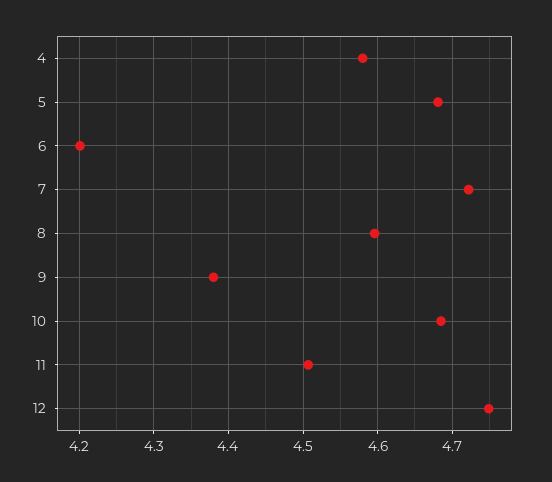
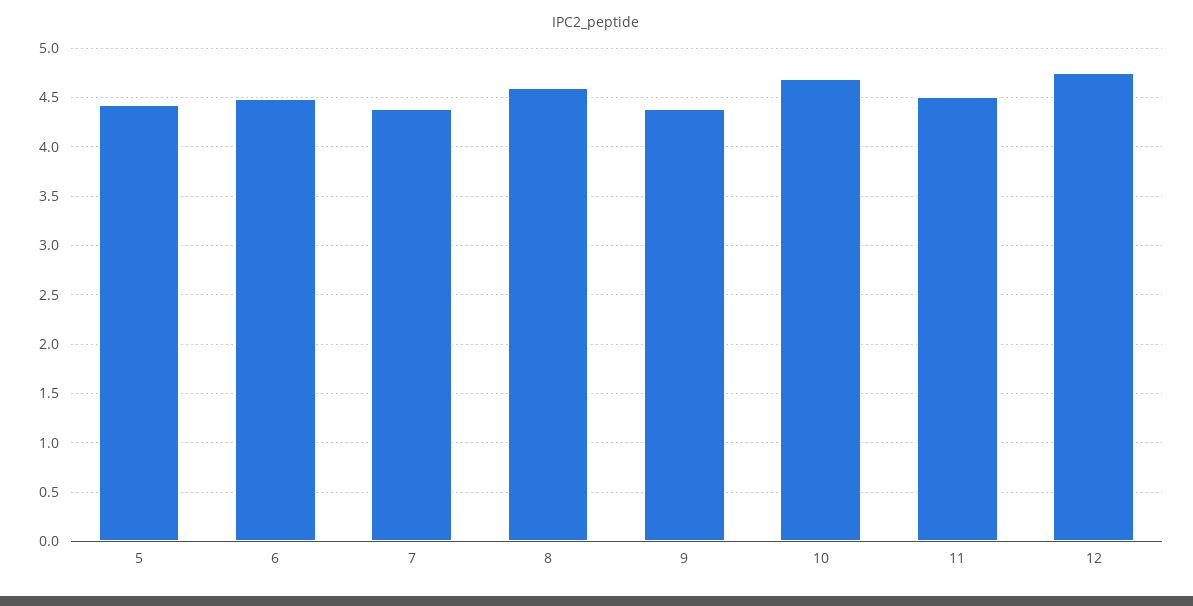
4: 4.58 -> none
5: 4.68 -> 4.4
6: 4.2 -> 4.5
7: 4.72 -> 4.4

